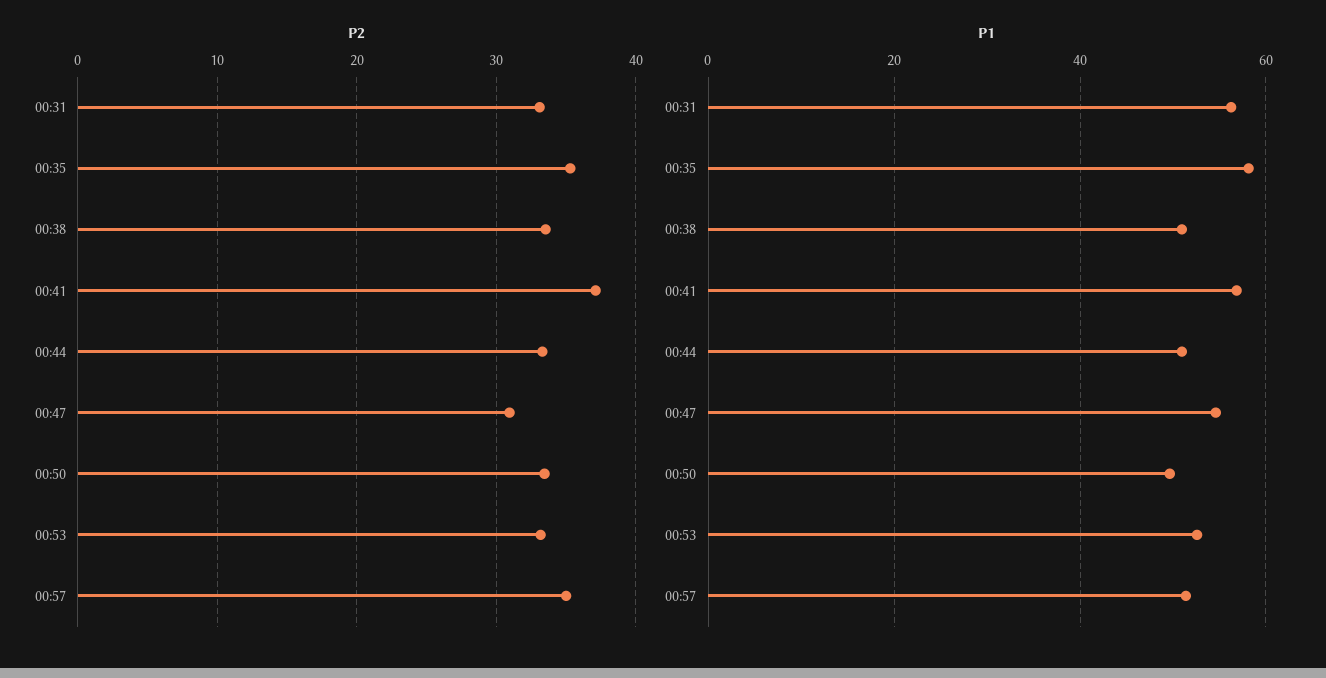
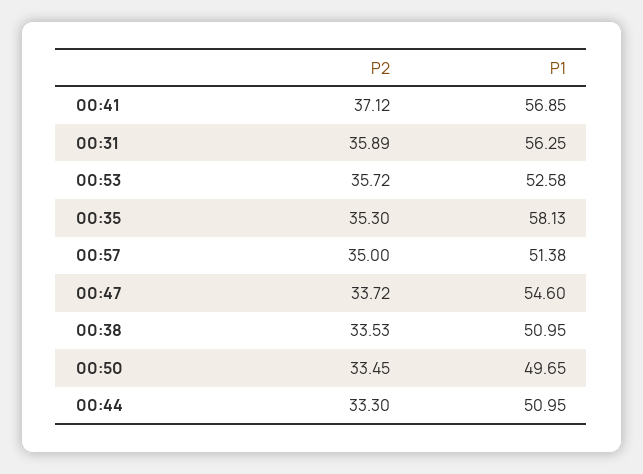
P2, 00:31: 33 -> 35.89
P2, 00:47: 31 -> 33.72
P2, 00:53: 33 -> 35.72

